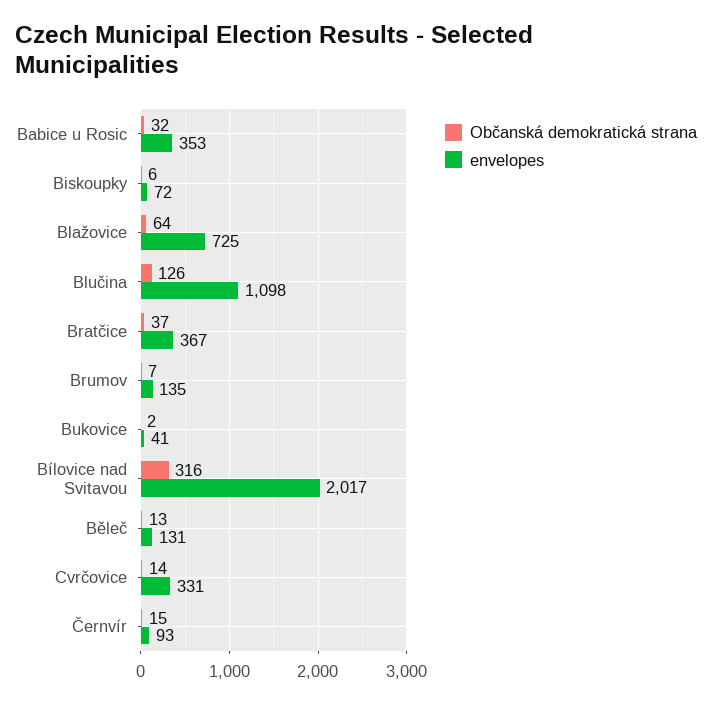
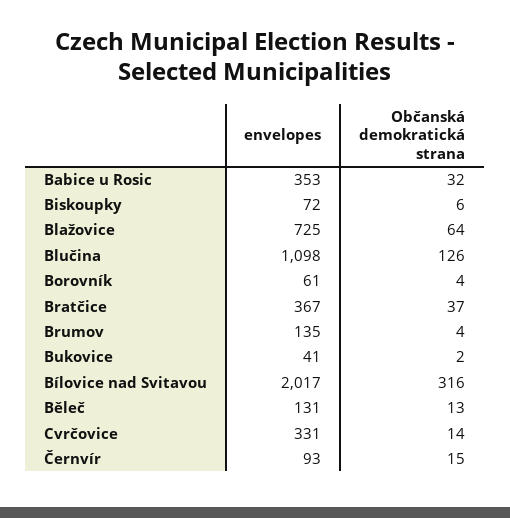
Občanská demokratická strana, Brumov: 7 -> 4
envelopes, Borovník: none -> 61
Občanská demokratická strana, Borovník: none -> 4

